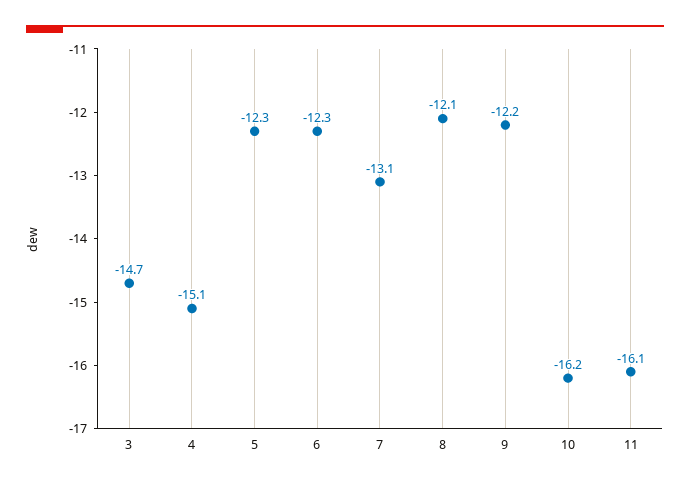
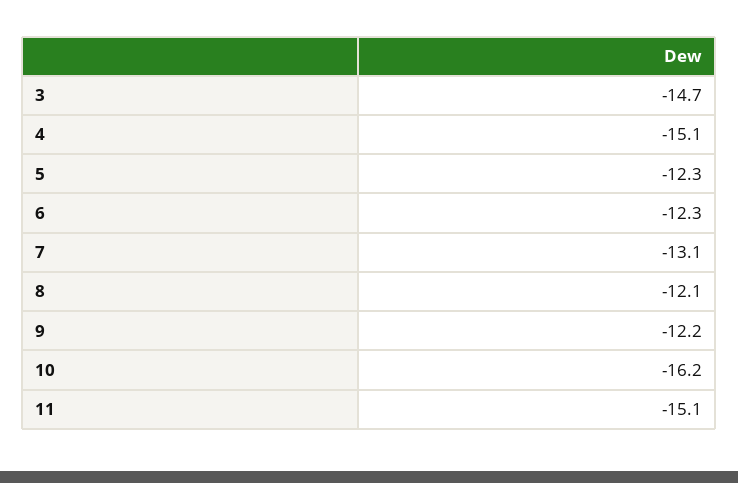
11: -16.1 -> -15.1

